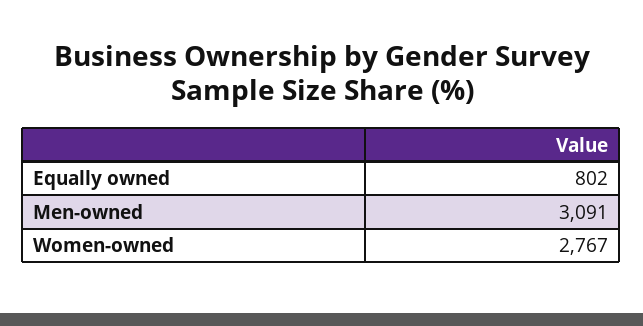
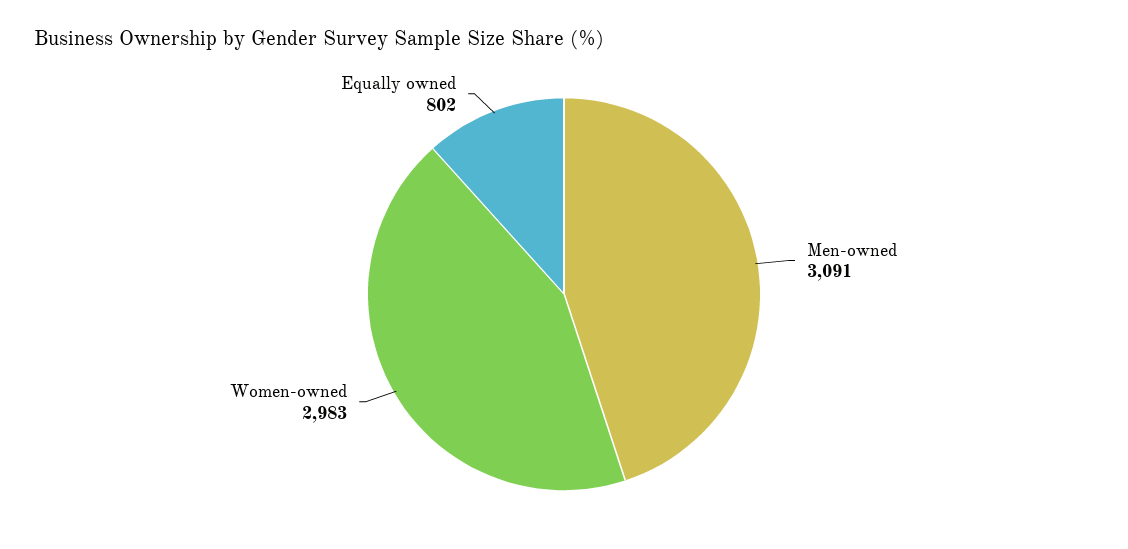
Women-owned: 2767 -> 2983

